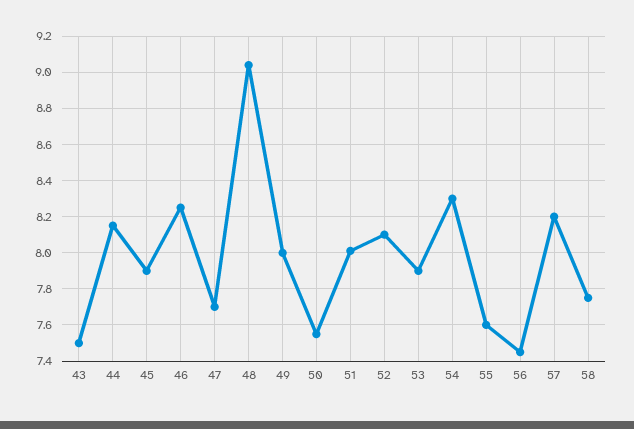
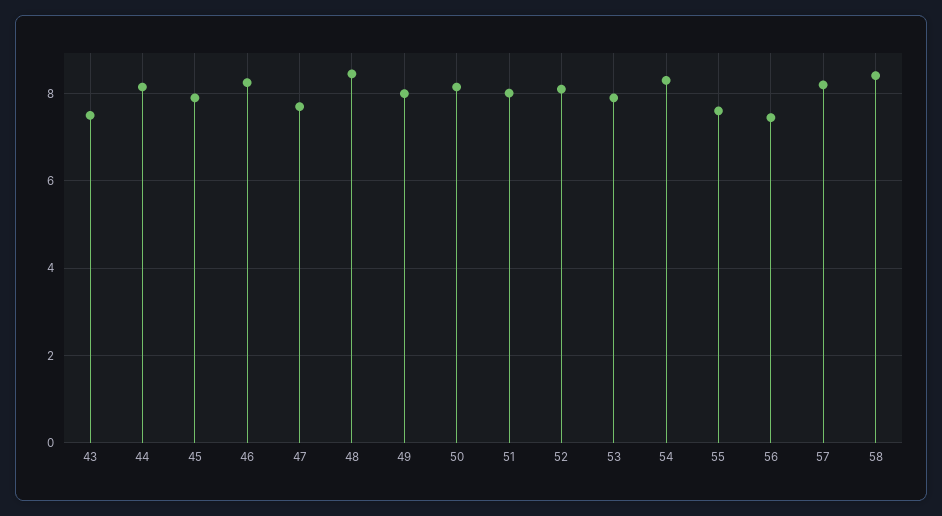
48: 9.05 -> 8.4
50: 7.55 -> 8.2
58: 7.75 -> 8.4

